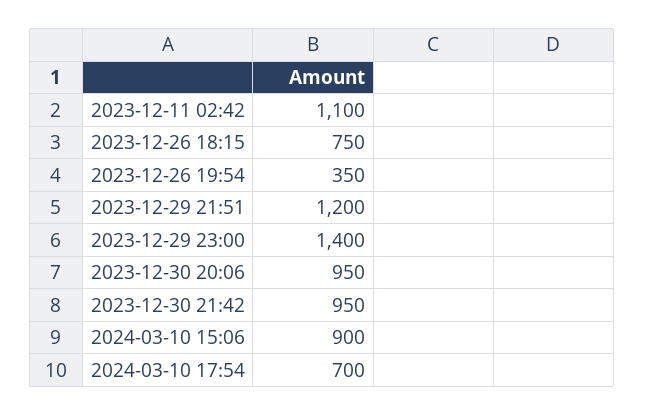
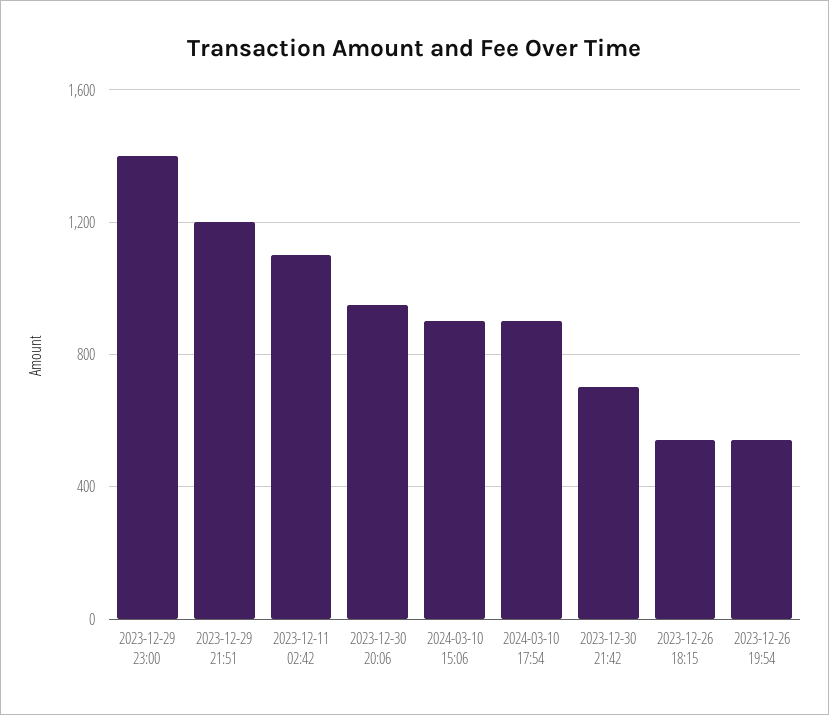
2023-12-26 18:15: 750 -> 550
2023-12-26 19:54: 350 -> 550
2023-12-30 21:42: 950 -> 700
2024-03-10 17:54: 700 -> 900

